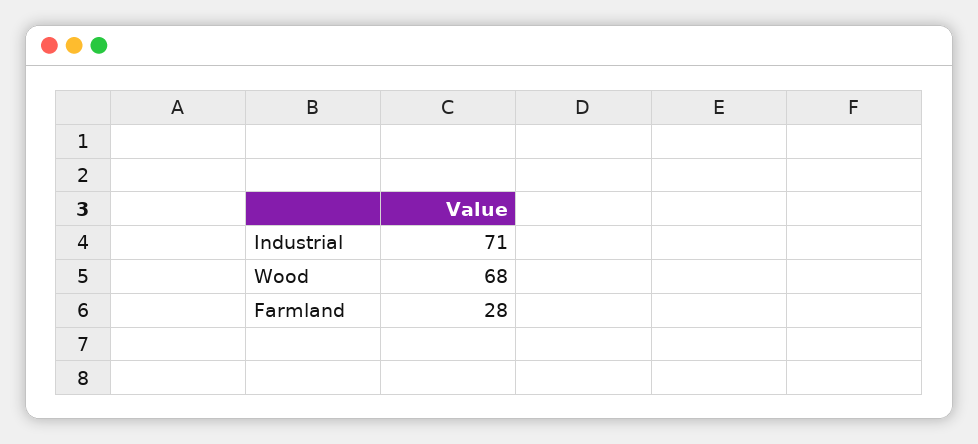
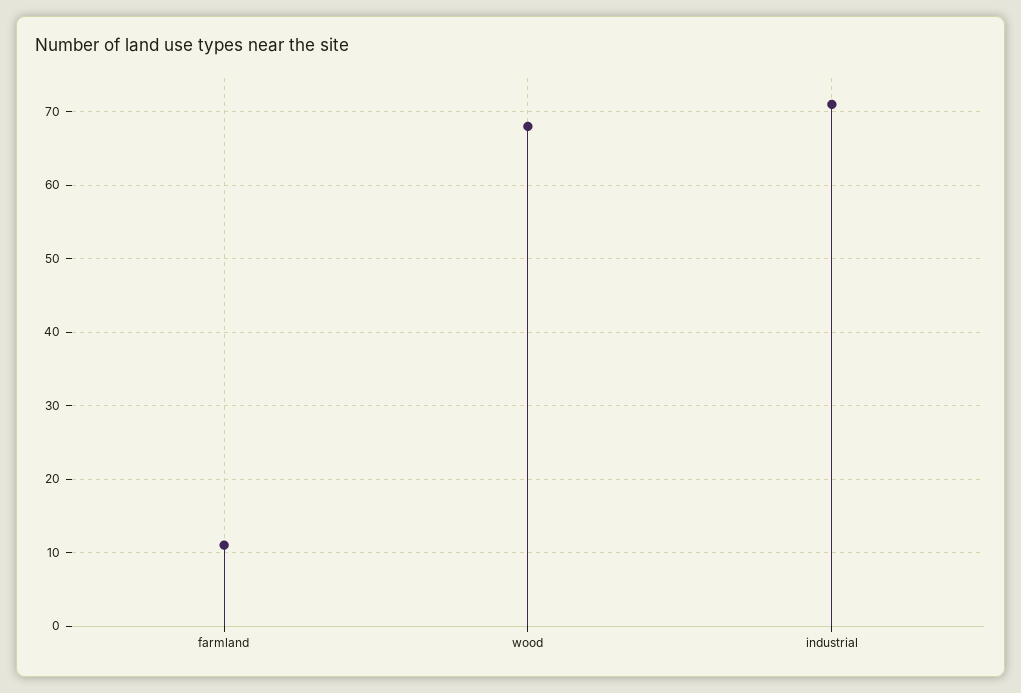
Farmland: 28 -> 11

